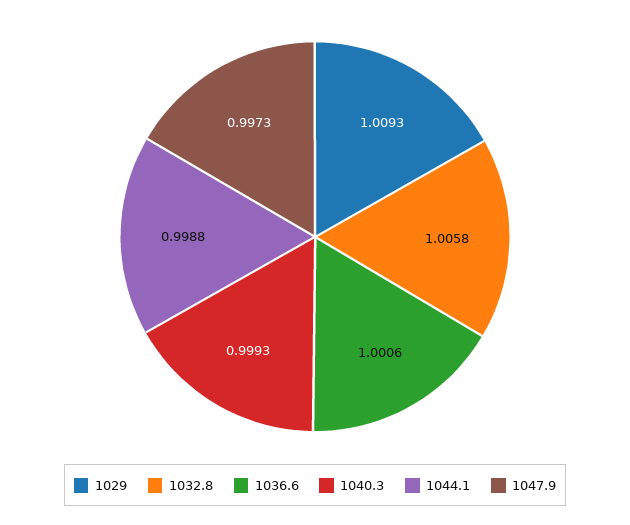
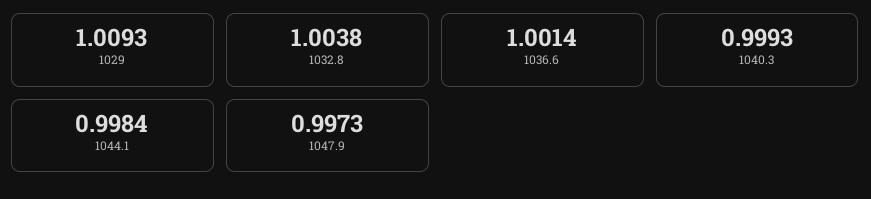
1032.8: 1.0058 -> 1.0038
1036.6: 1.0006 -> 1.0014
1044.1: 0.9988 -> 0.9984

